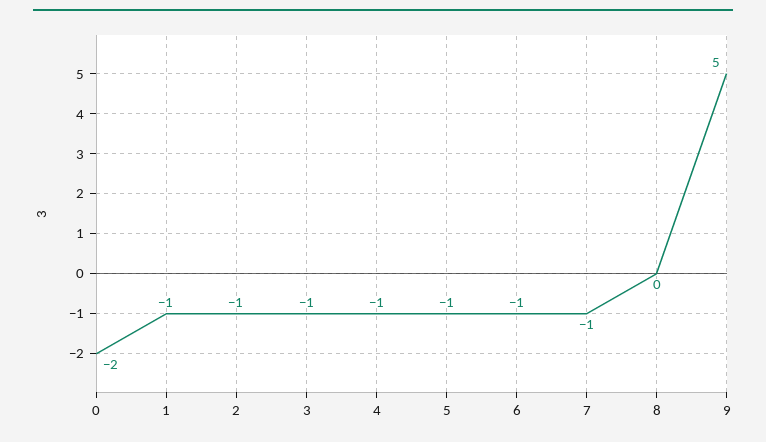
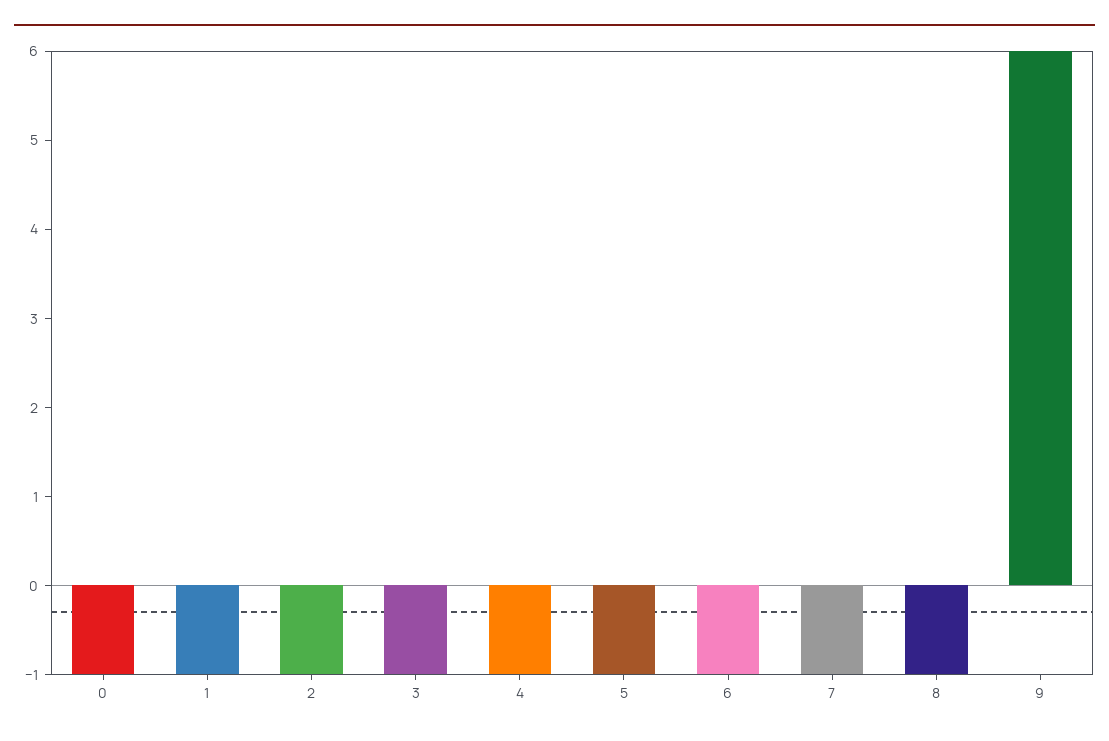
0: -2 -> -1
8: 0 -> -1
9: 5 -> 6

